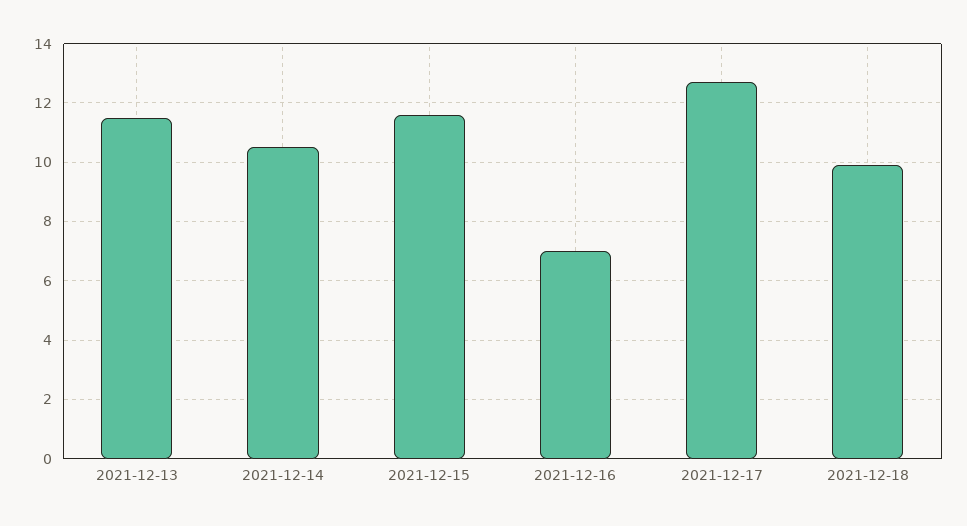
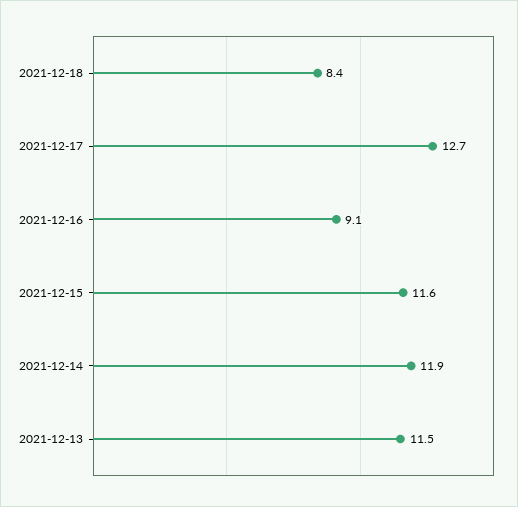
2021-12-14: 10.5 -> 11.9
2021-12-16: 7 -> 9.1
2021-12-18: 10 -> 8.4

